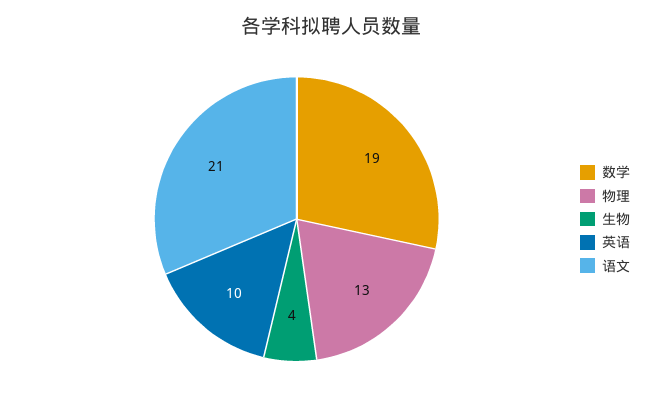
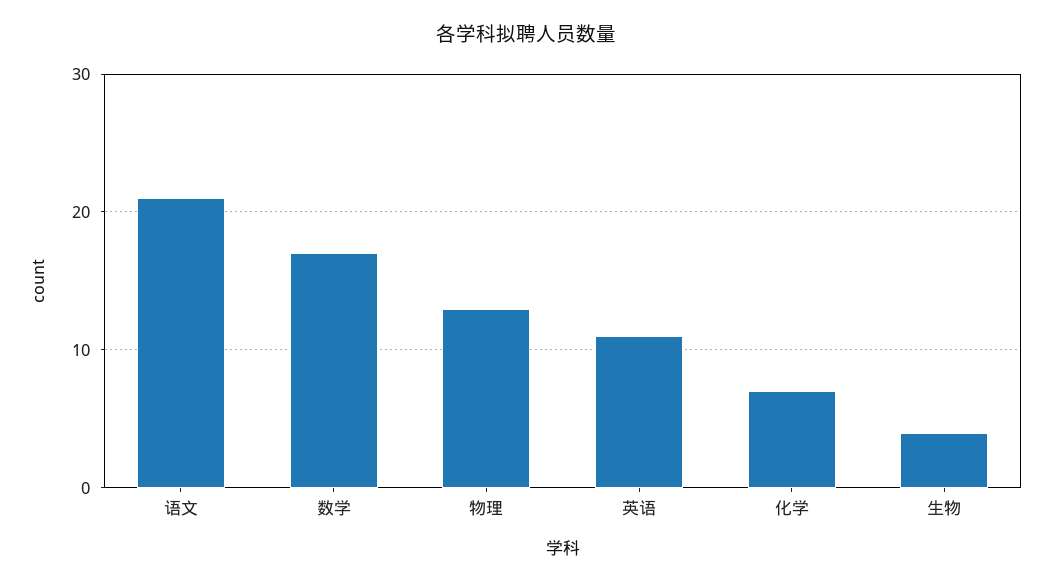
数学: 19 -> 17
英语: 10 -> 11
化学: none -> 7

